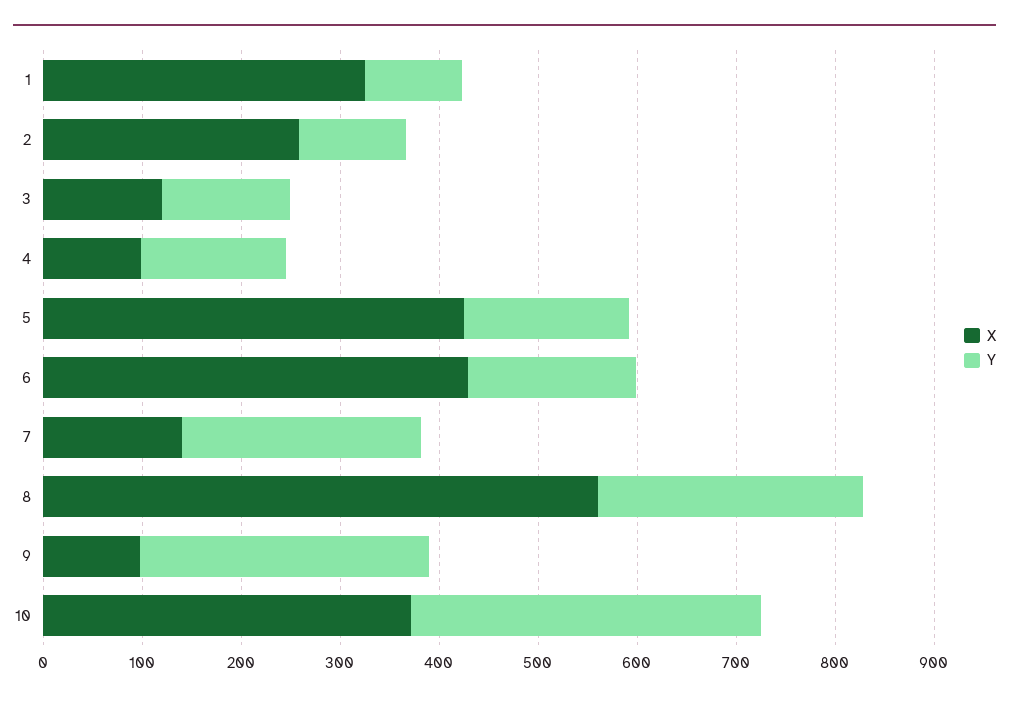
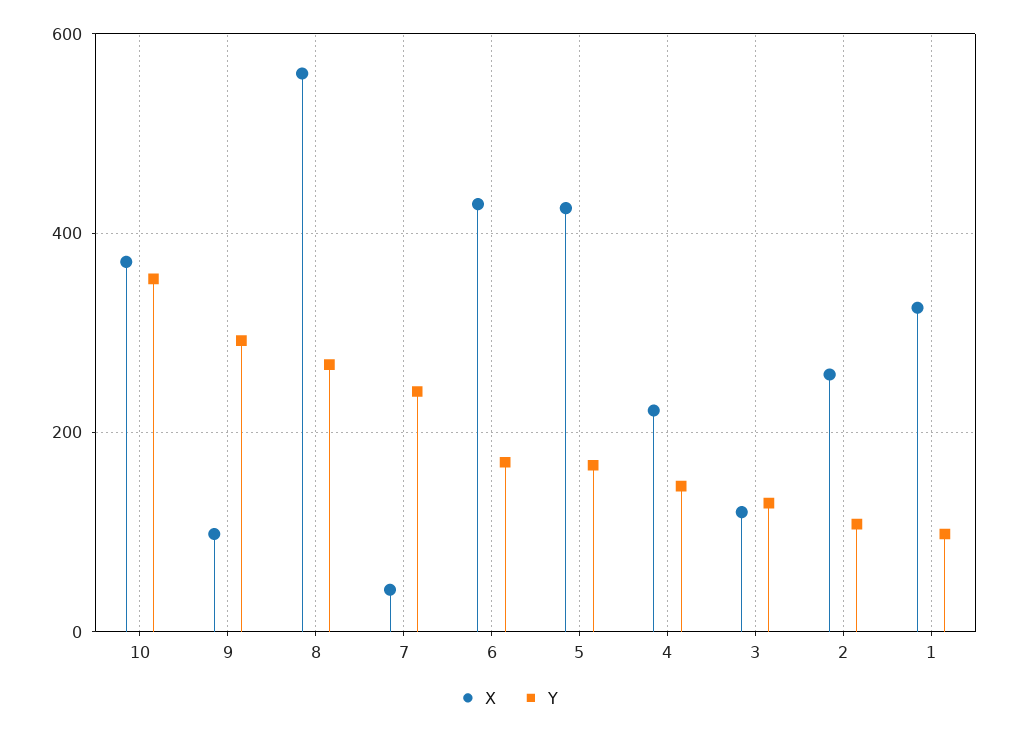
X, 4: 100 -> 220
X, 7: 140 -> 40

